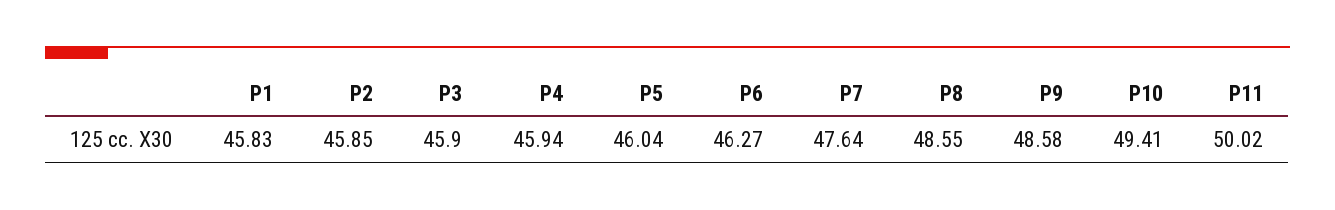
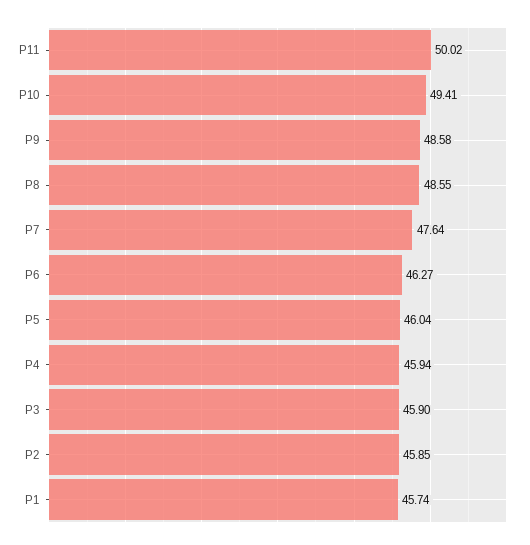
P1: 45.83 -> 45.74

